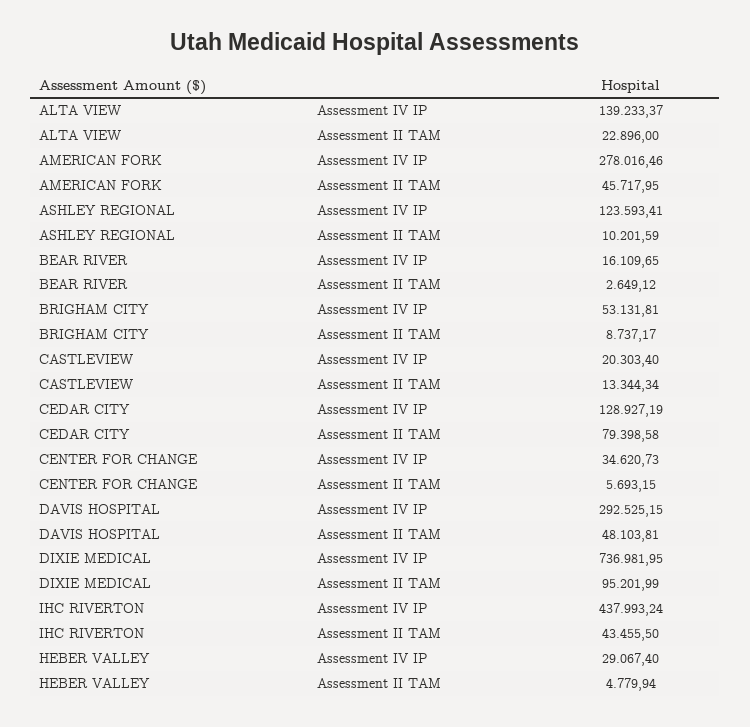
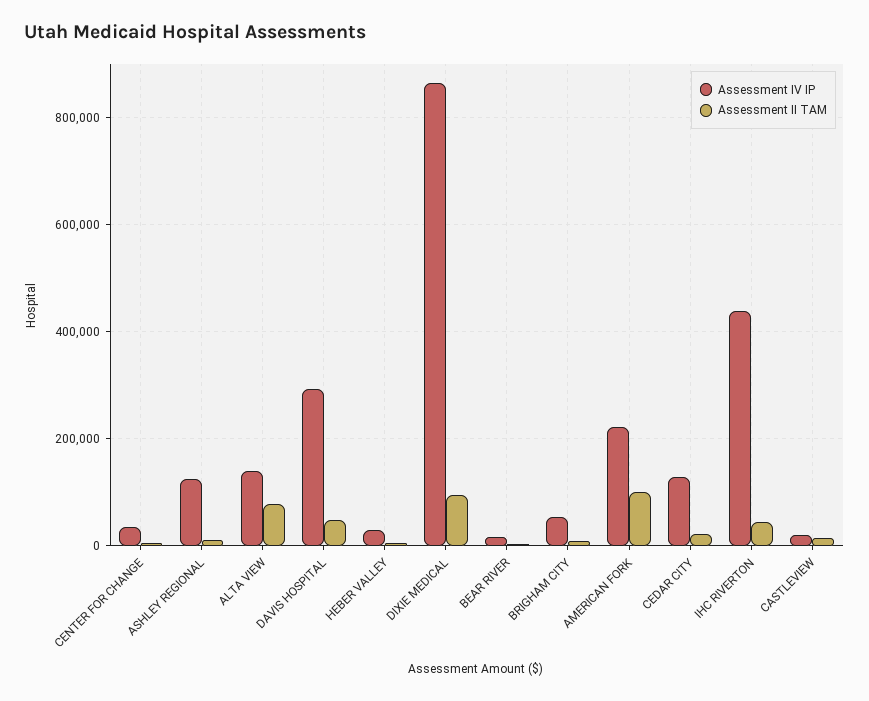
Assessment II TAM, ALTA VIEW: 22896 -> 80000
Assessment IV IP, AMERICAN FORK: 278016.46 -> 220000
Assessment II TAM, AMERICAN FORK: 45717.95 -> 100000
Assessment II TAM, CEDAR CITY: 79398.58 -> 20000
Assessment IV IP, DIXIE MEDICAL: 736981.95 -> 860000

